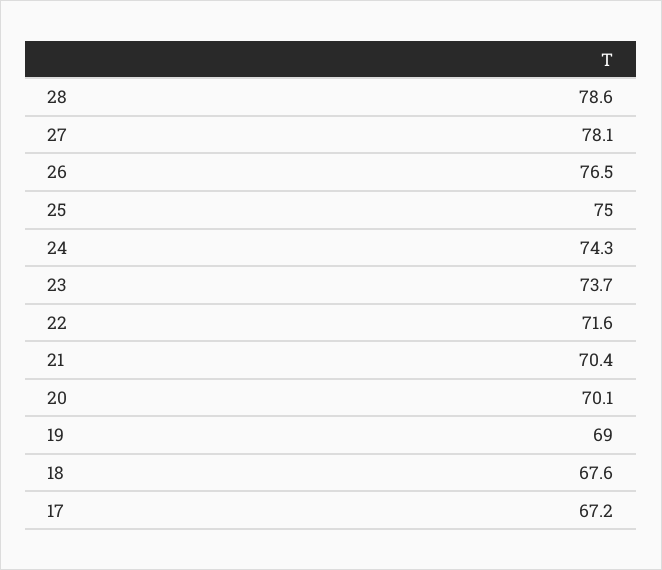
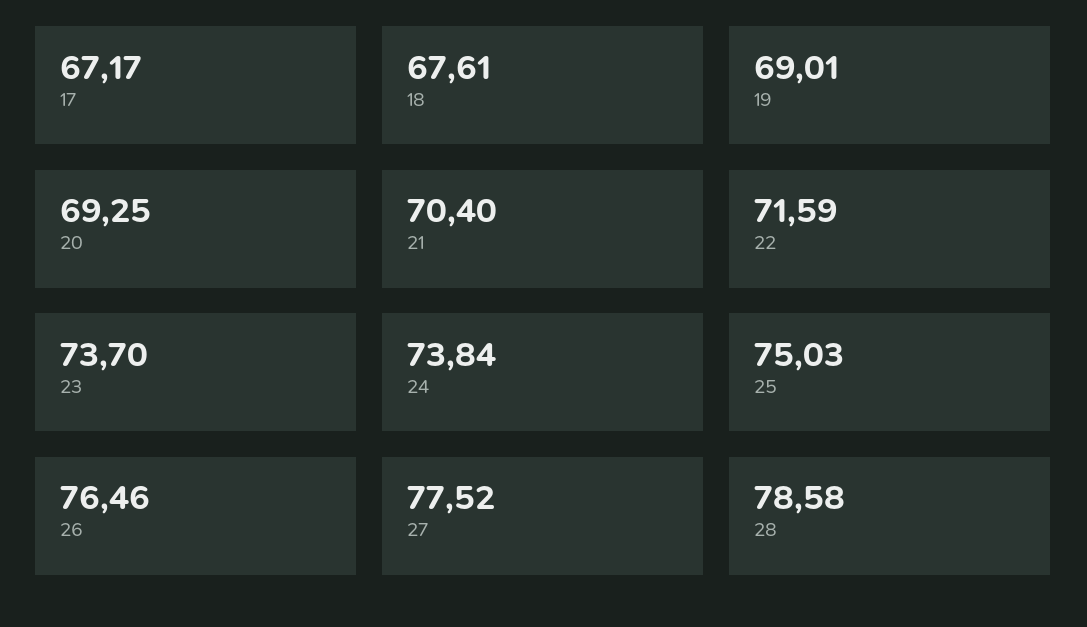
27: 78.1 -> 77.52
24: 74.3 -> 73.84
20: 70.1 -> 69.25

